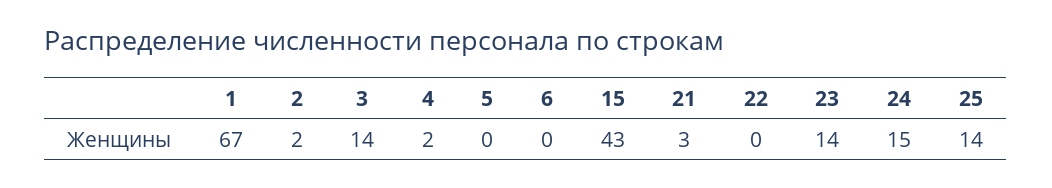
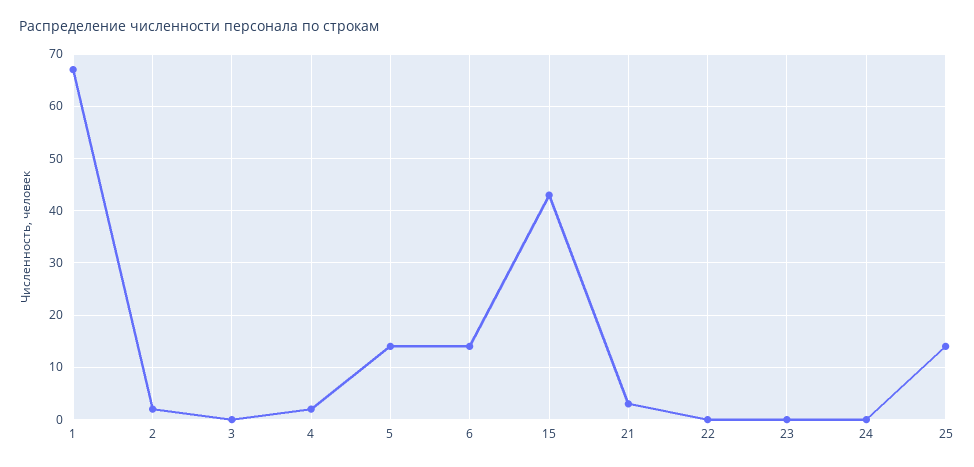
3: 14 -> 0
5: 0 -> 15
6: 0 -> 15
23: 14 -> 0
24: 15 -> 0

